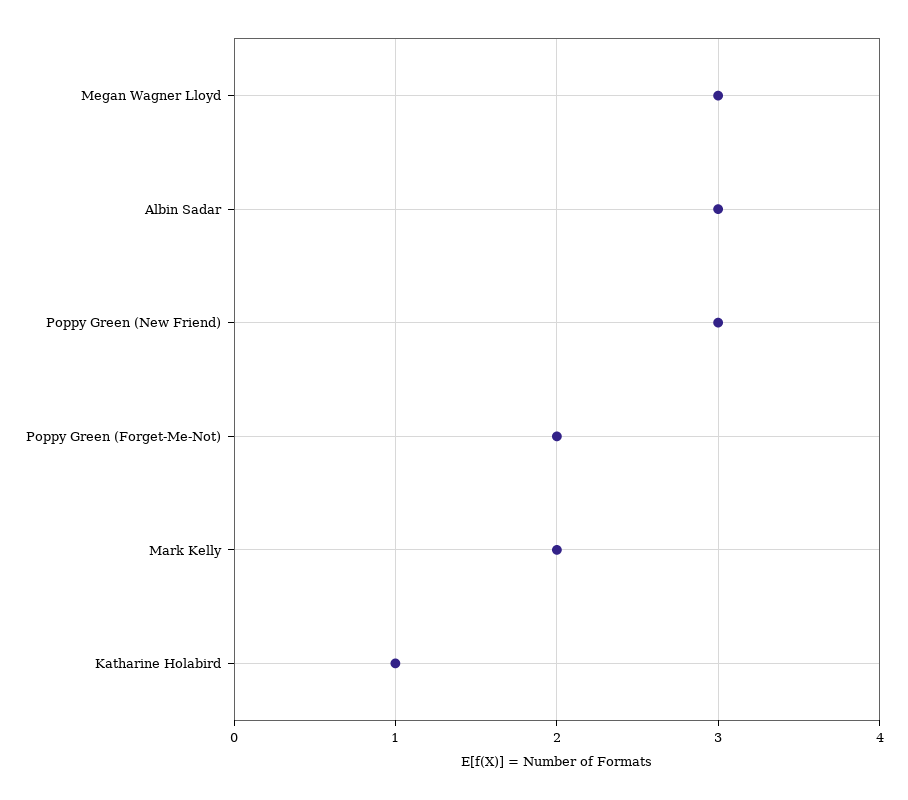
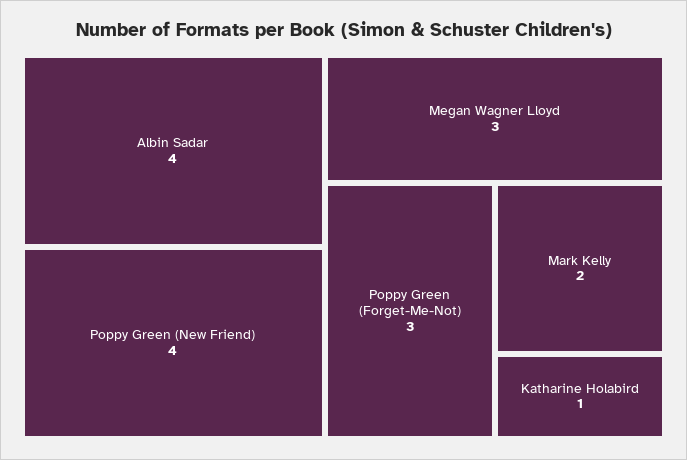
Albin Sadar: 3 -> 4
Poppy Green (New Friend): 3 -> 4
Poppy Green (Forget-Me-Not): 2 -> 3

